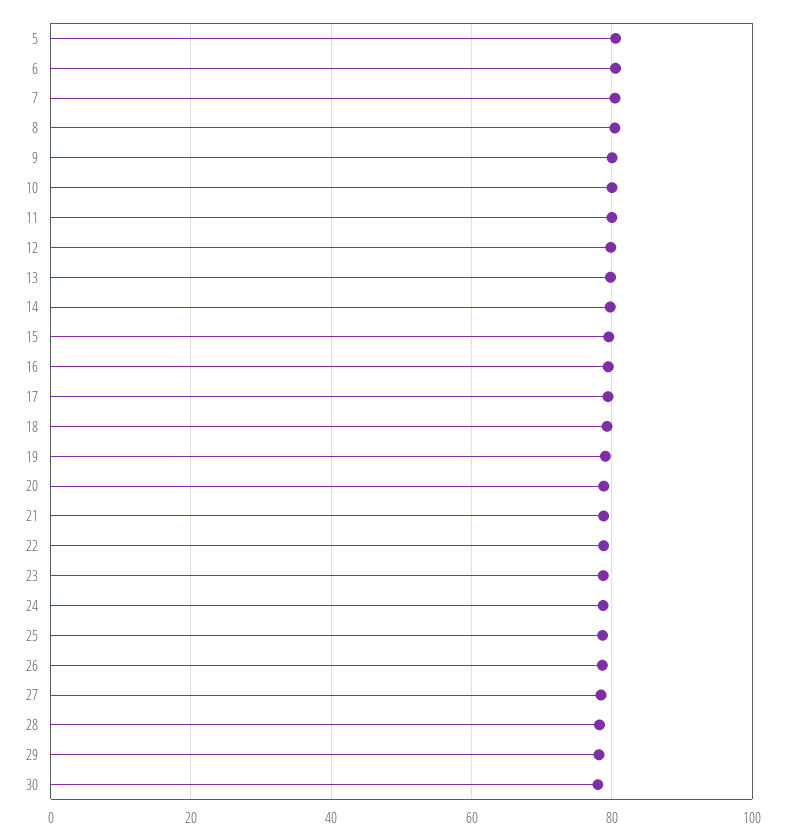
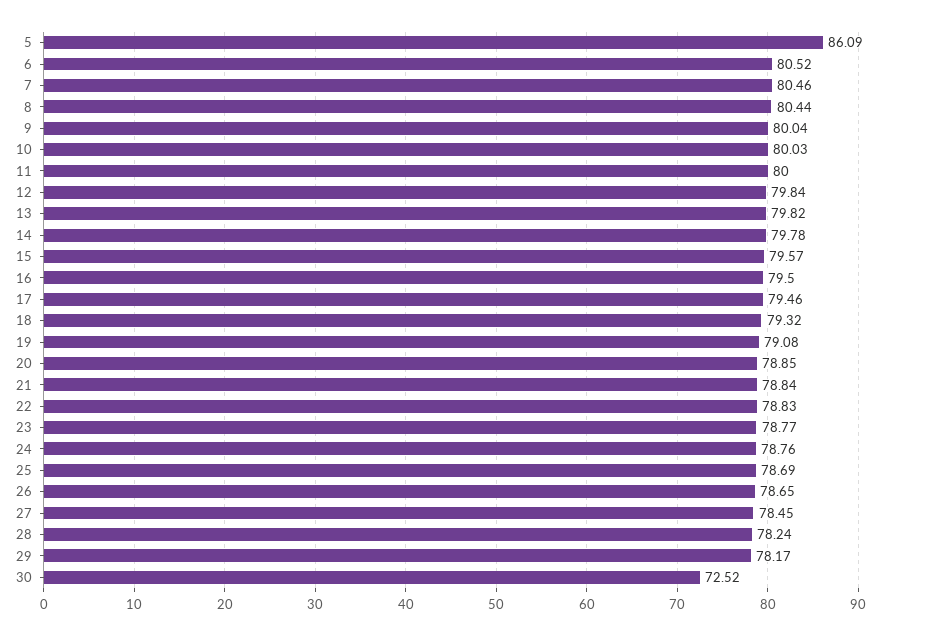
5: 80 -> 86.09
30: 78 -> 72.52

